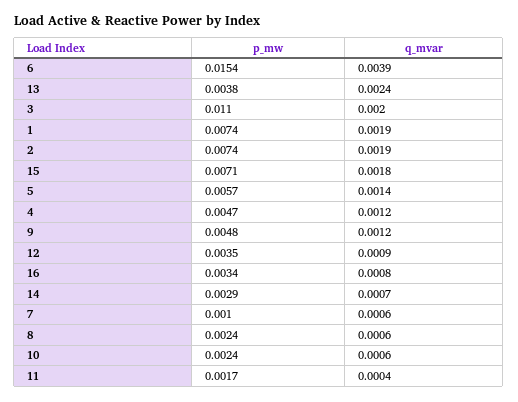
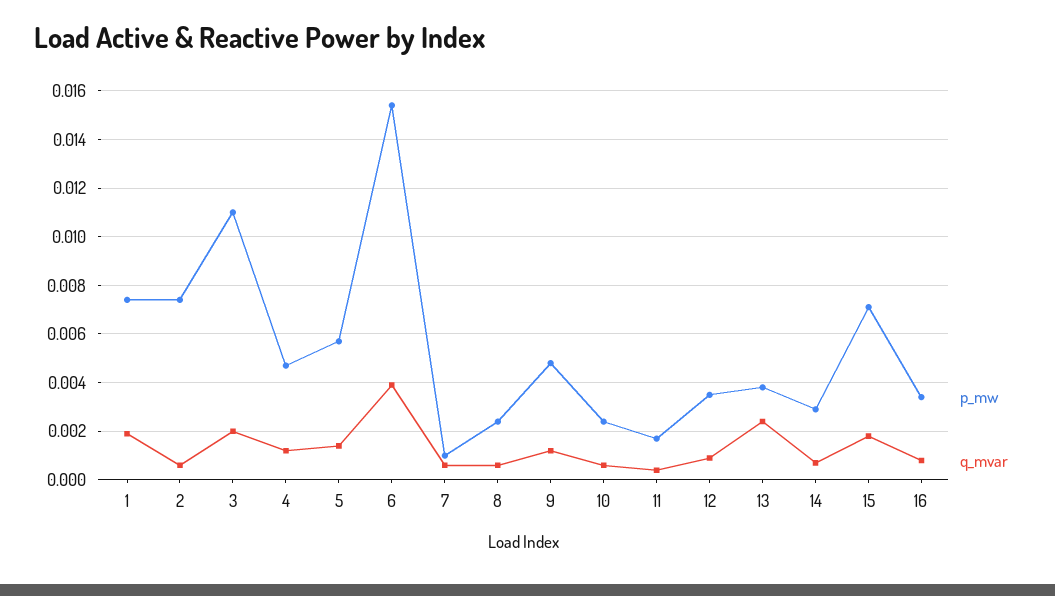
q_mvar, 2: 0.0019 -> 0.0005

